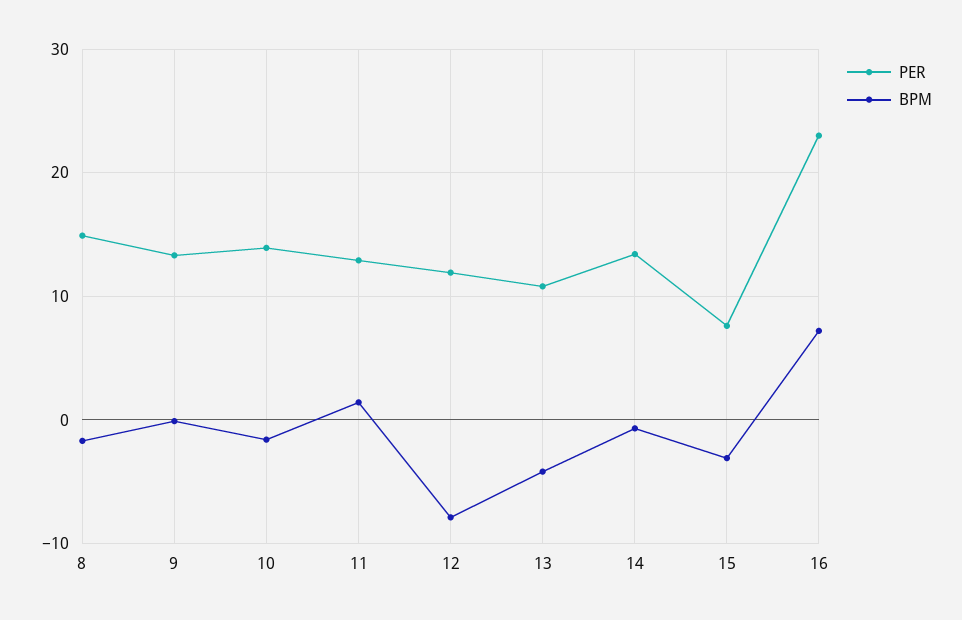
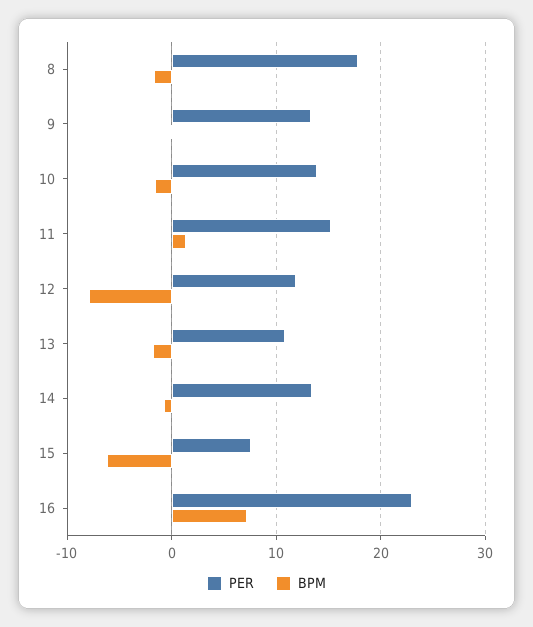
PER, 8: 15 -> 18
PER, 11: 13 -> 15
BPM, 13: -4 -> -2
BPM, 15: -3 -> -6

